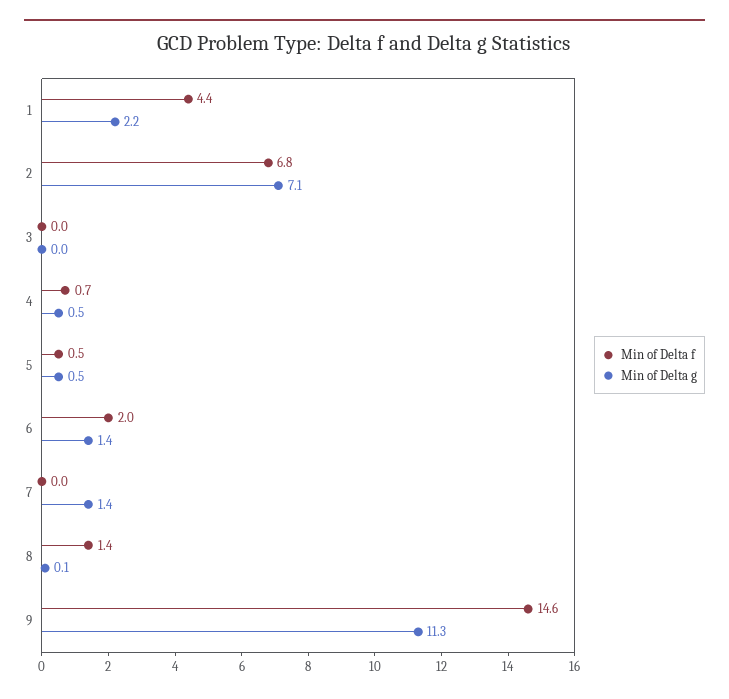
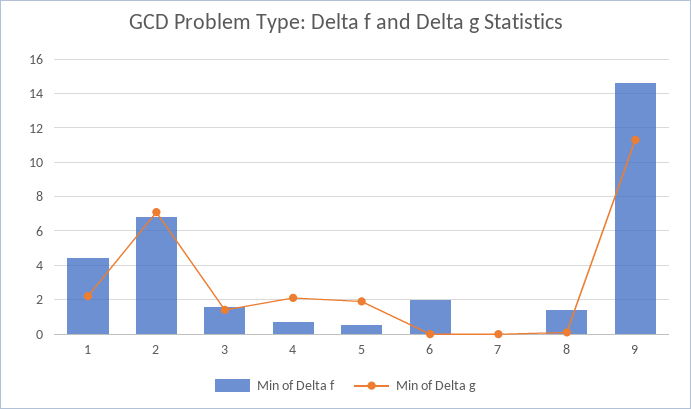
Min of Delta f, 3: 0 -> 1.5
Min of Delta g, 3: 0 -> 1.5
Min of Delta g, 4: 0.5 -> 2
Min of Delta g, 5: 0.5 -> 2
Min of Delta g, 6: 1.4 -> 0
Min of Delta g, 7: 1.4 -> 0

